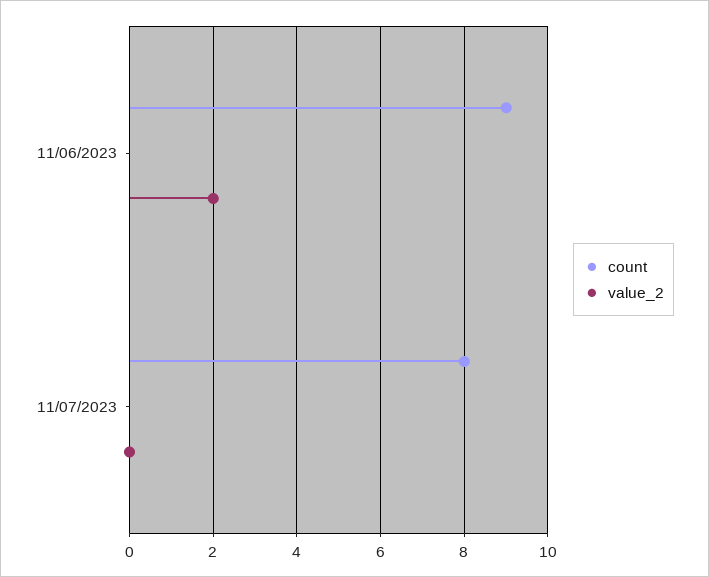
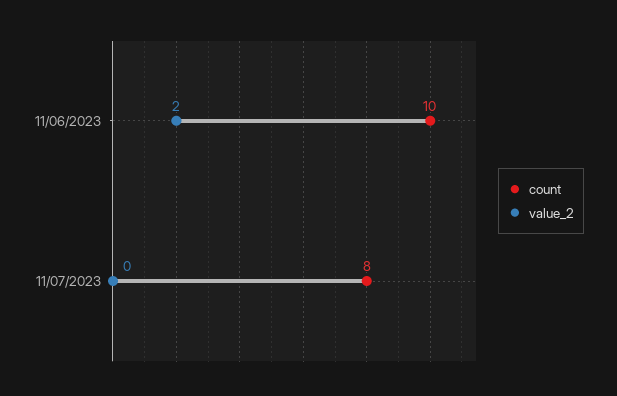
count, 11/06/2023: 9 -> 10

